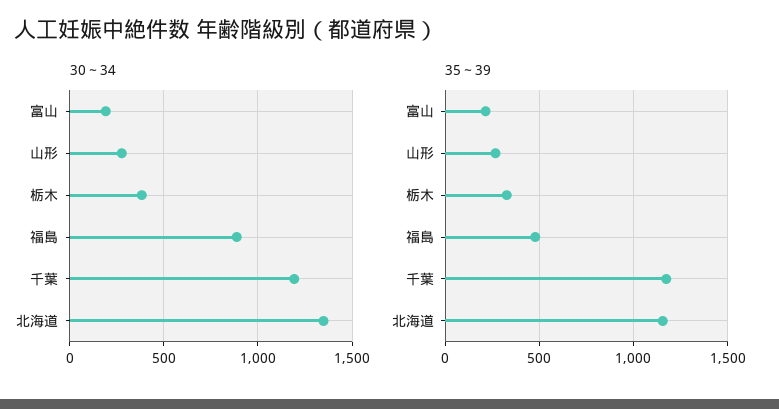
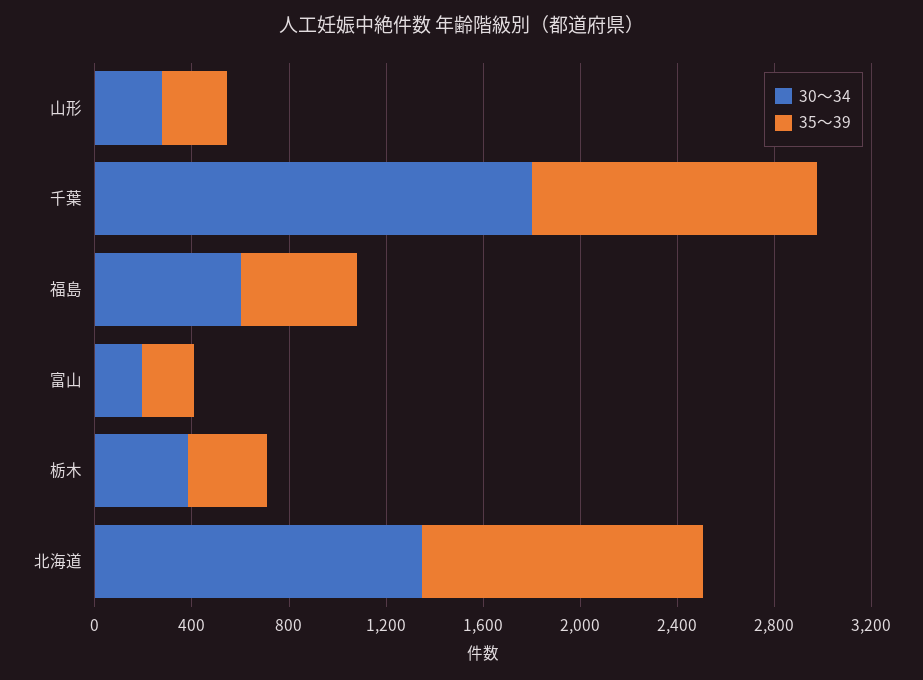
30～34, 福島: 900 -> 600
30～34, 千葉: 1200 -> 1800

